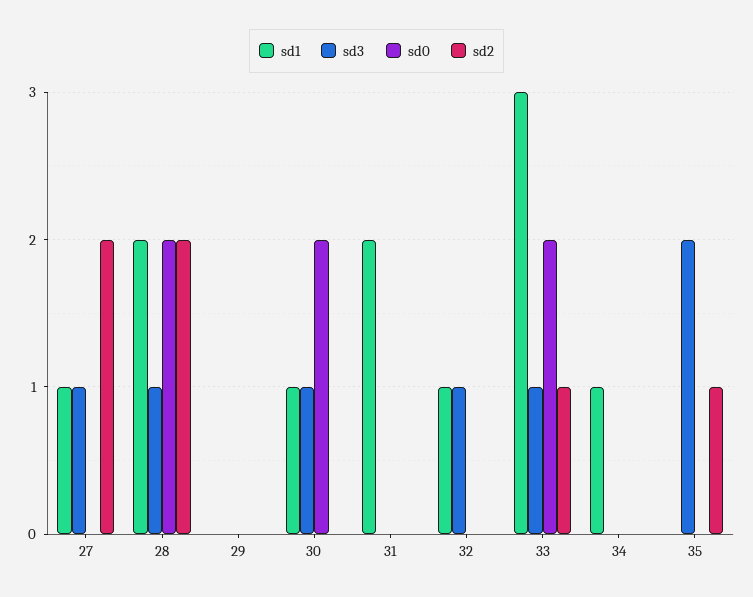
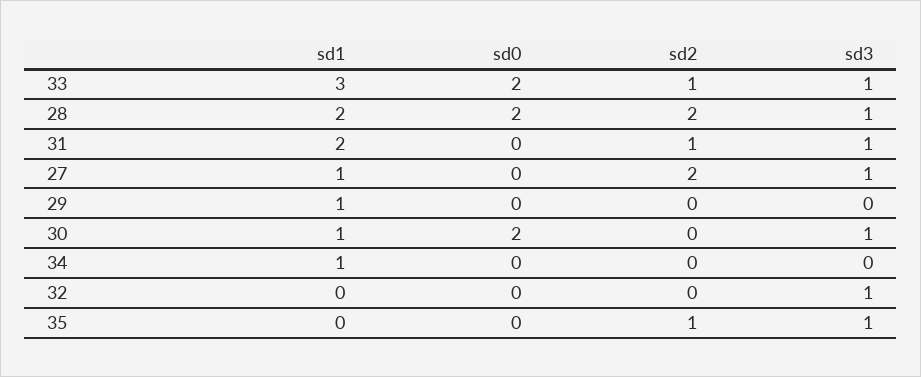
sd1, 29: 0 -> 1
sd3, 31: 0 -> 1
sd2, 31: 0 -> 1
sd1, 32: 1 -> 0
sd3, 35: 2 -> 1

